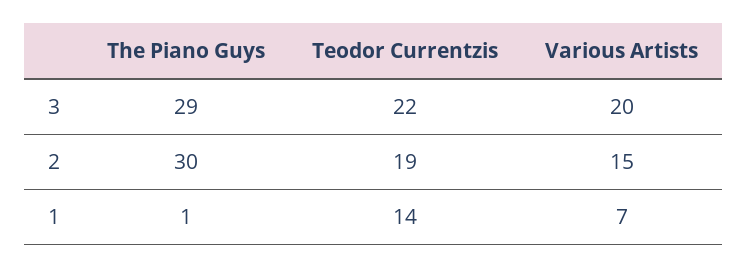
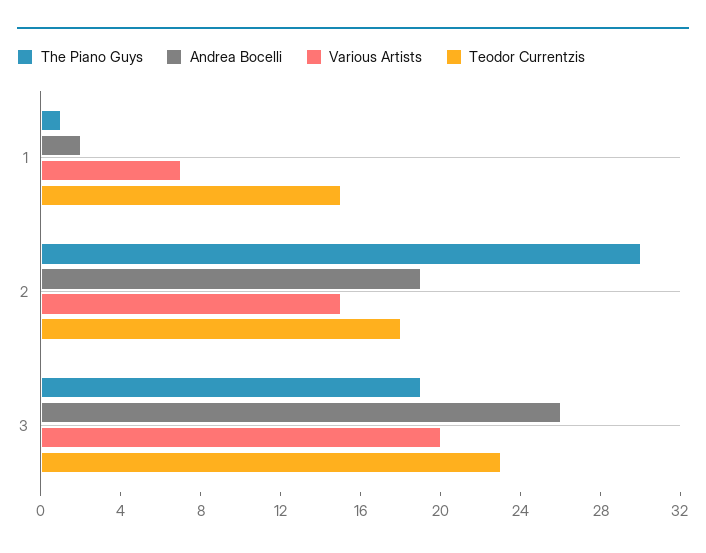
The Piano Guys, 3: 29 -> 19
Teodor Currentzis, 3: 22 -> 23
Teodor Currentzis, 2: 19 -> 18
Teodor Currentzis, 1: 14 -> 15
Andrea Bocelli, 1: none -> 2
Andrea Bocelli, 2: none -> 19
Andrea Bocelli, 3: none -> 26

